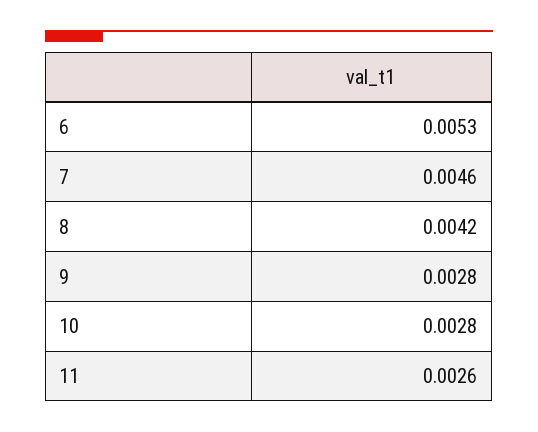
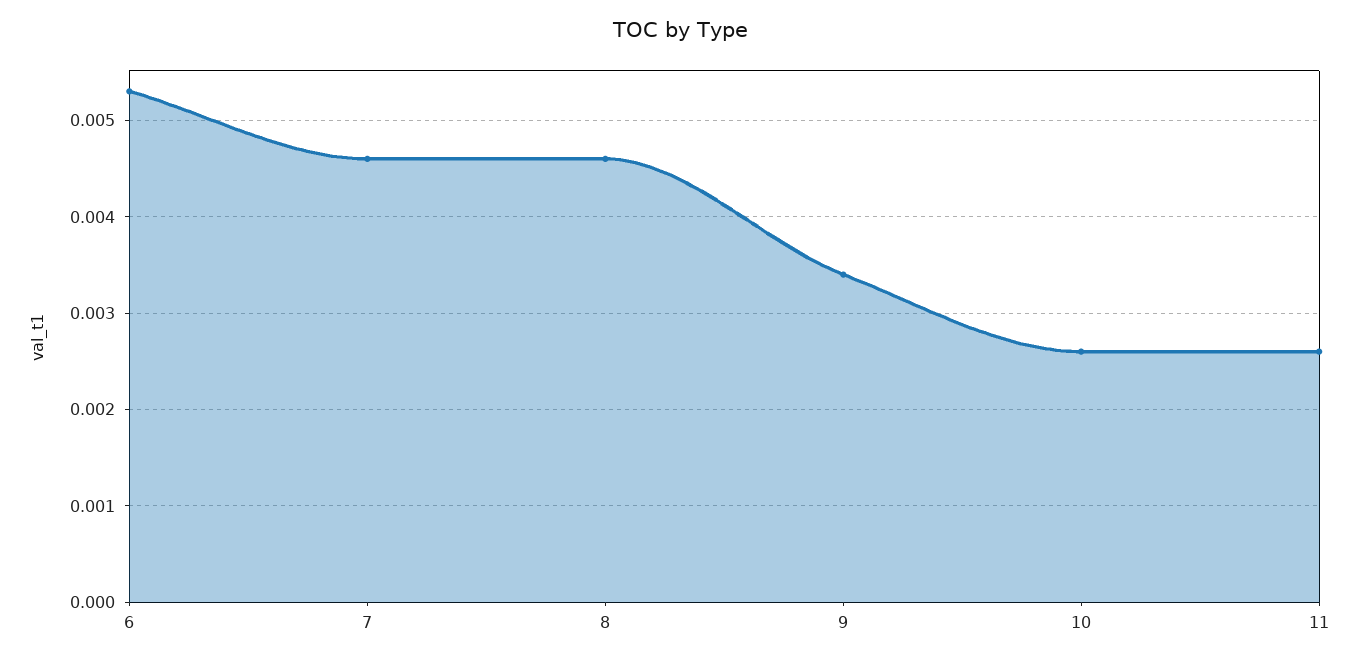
8: 0.0042 -> 0.0046
9: 0.0028 -> 0.0034
10: 0.0028 -> 0.0026

